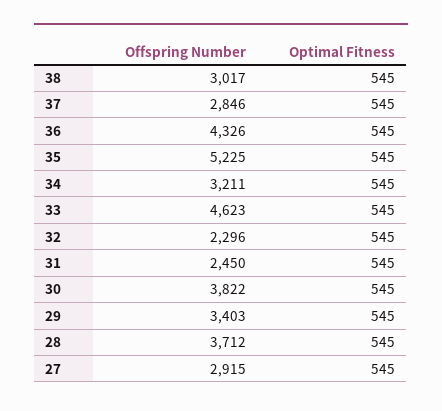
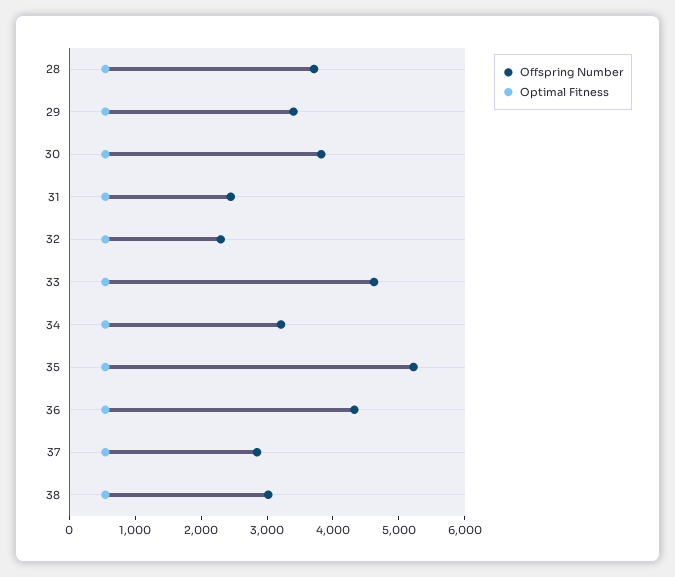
Offspring Number, 27: 2915 -> none
Optimal Fitness, 27: 545 -> none

